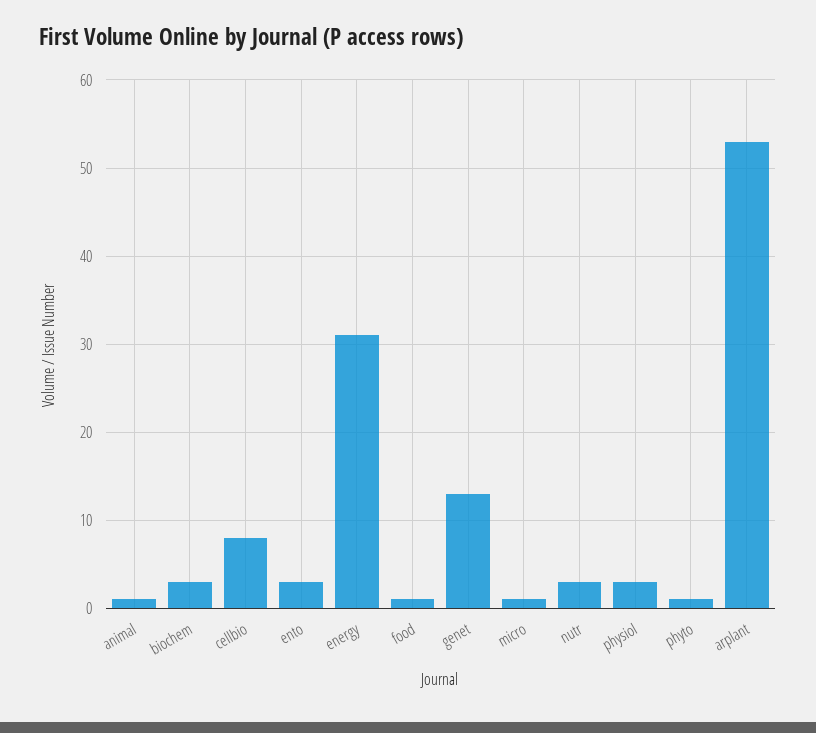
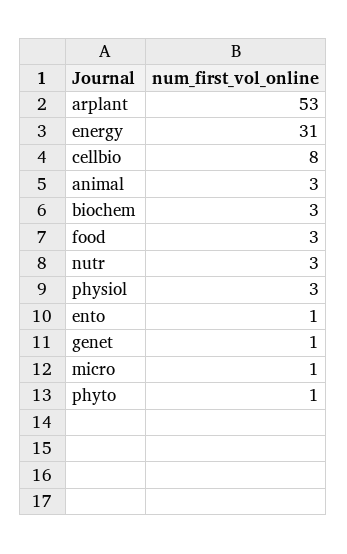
animal: 1 -> 3
ento: 3 -> 1
food: 1 -> 3
genet: 13 -> 1

